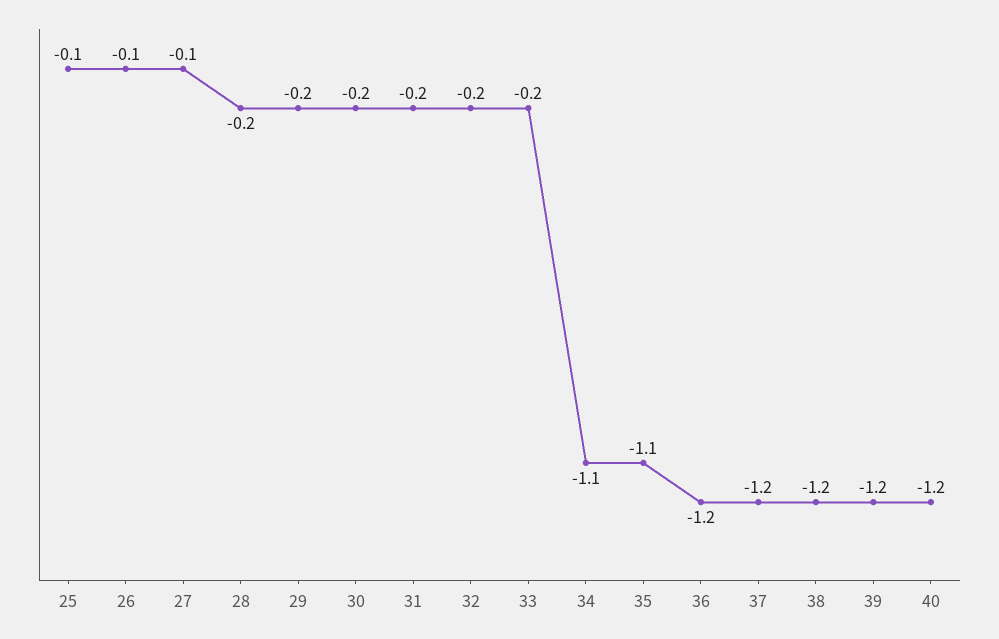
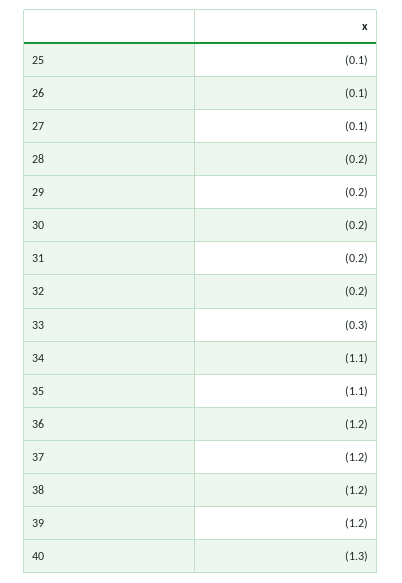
33: -0.2 -> -0.3
40: -1.2 -> -1.3

